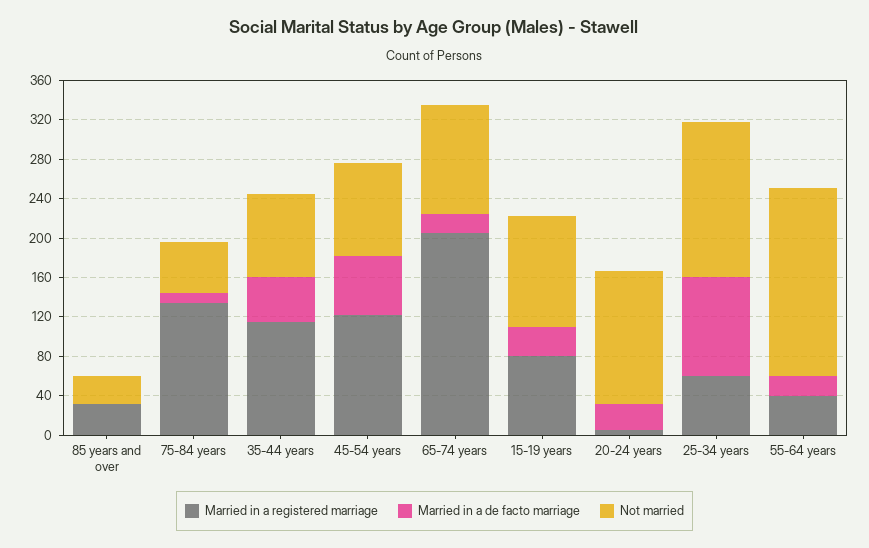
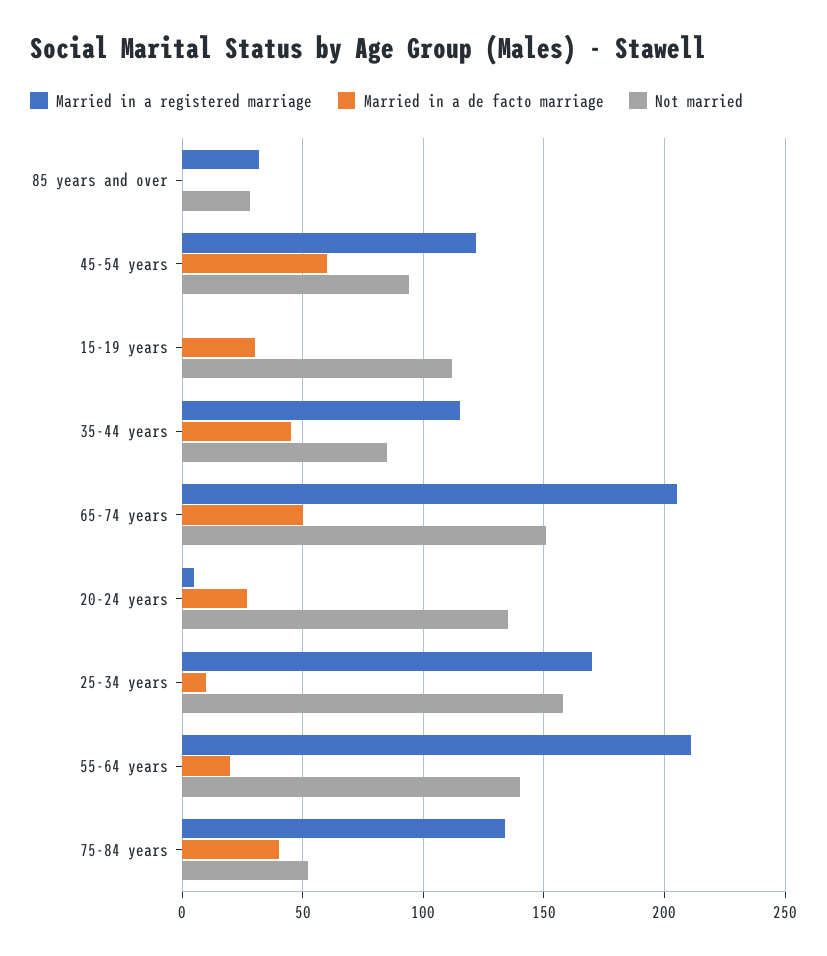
Married in a de facto marriage, 75-84 years: 10 -> 40
Married in a de facto marriage, 65-74 years: 20 -> 50
Not married, 65-74 years: 110 -> 150
Married in a registered marriage, 15-19 years: 80 -> 0
Married in a registered marriage, 25-34 years: 60 -> 170
Married in a de facto marriage, 25-34 years: 100 -> 10
Married in a registered marriage, 55-64 years: 40 -> 210
Not married, 55-64 years: 190 -> 140

